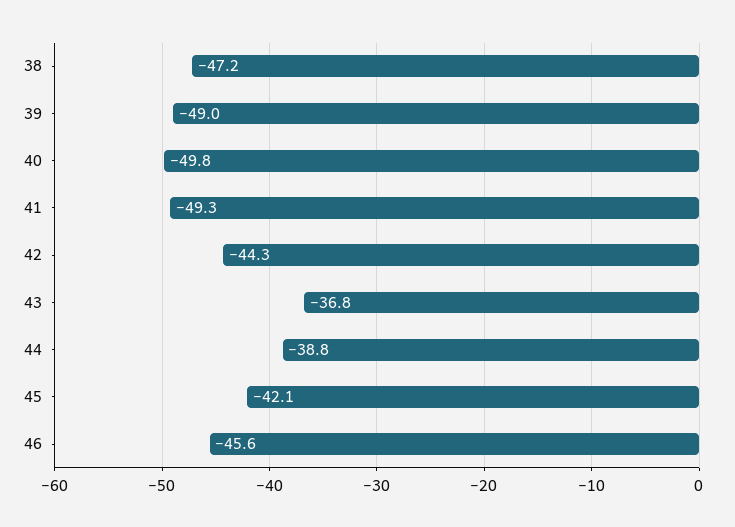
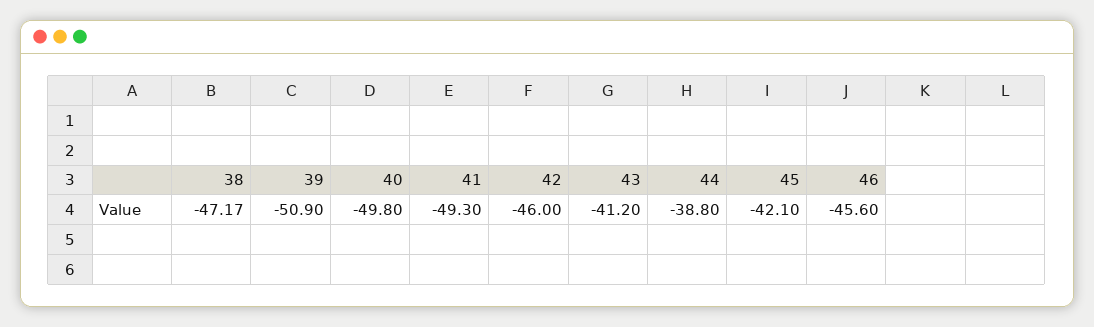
39: -49 -> -50.9
42: -44.3 -> -46
43: -36.8 -> -41.2

